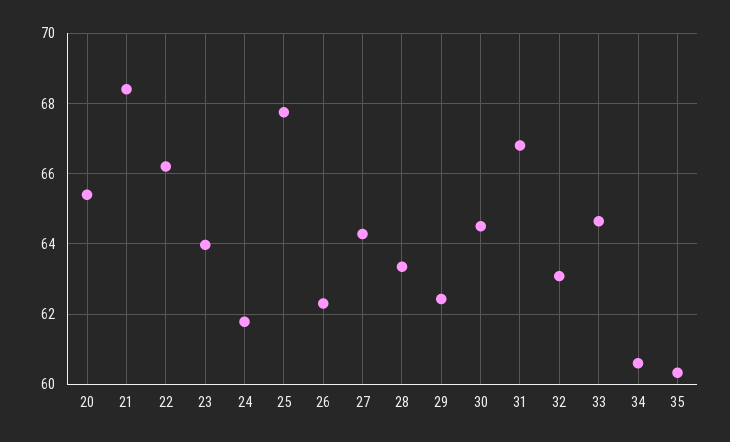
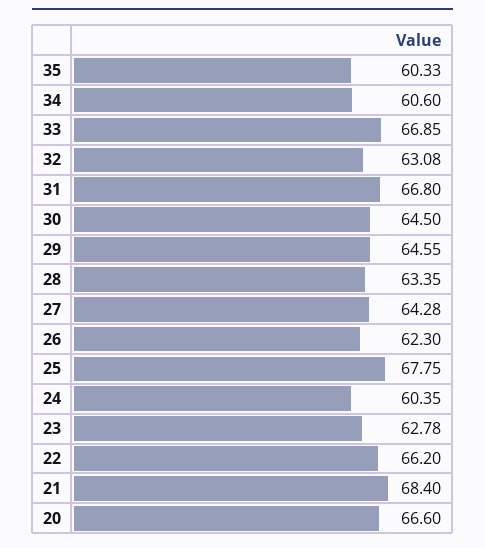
20: 65.4 -> 66.6
23: 64 -> 62.78
24: 61.8 -> 60.35
29: 62.4 -> 64.55
33: 64.6 -> 66.85

